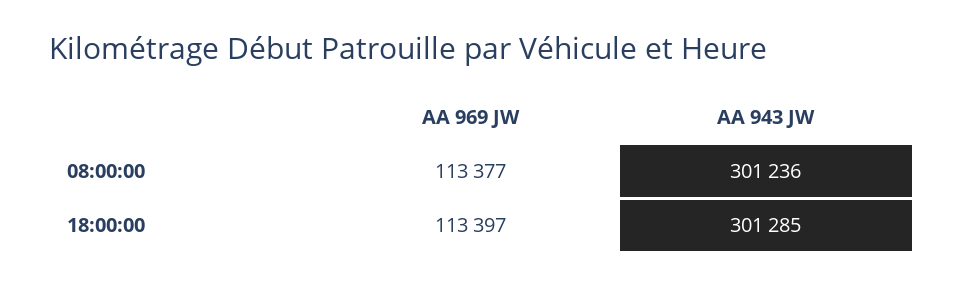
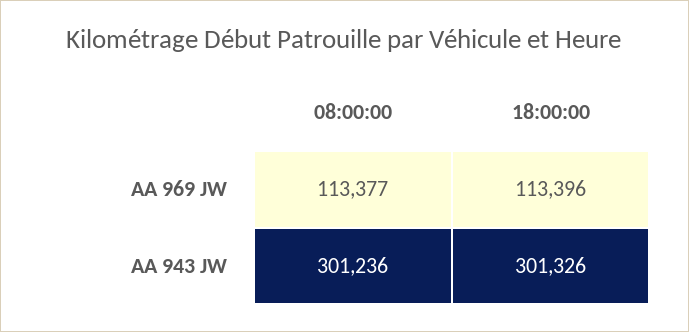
AA 969 JW, 18:00:00: 113397 -> 113396
AA 943 JW, 18:00:00: 301285 -> 301326

